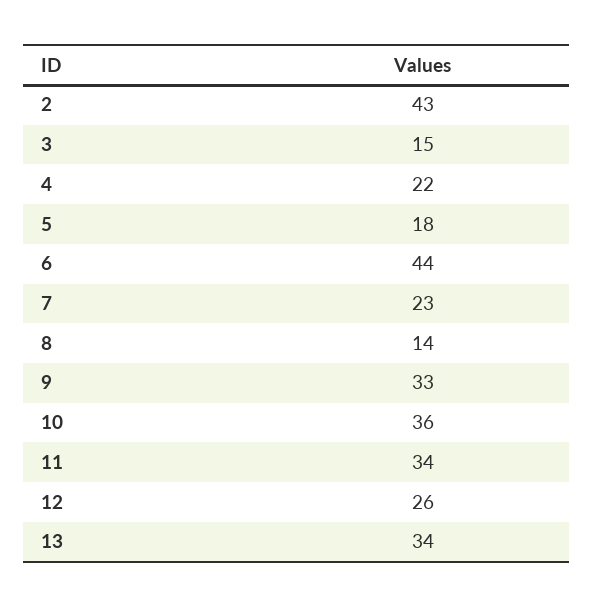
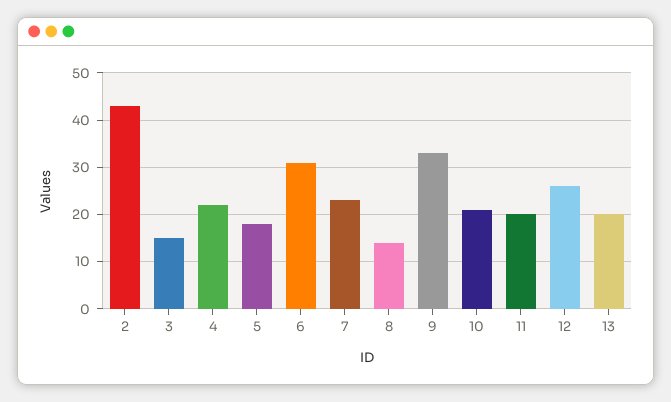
6: 44 -> 30
10: 36 -> 20
11: 34 -> 20
13: 34 -> 20

